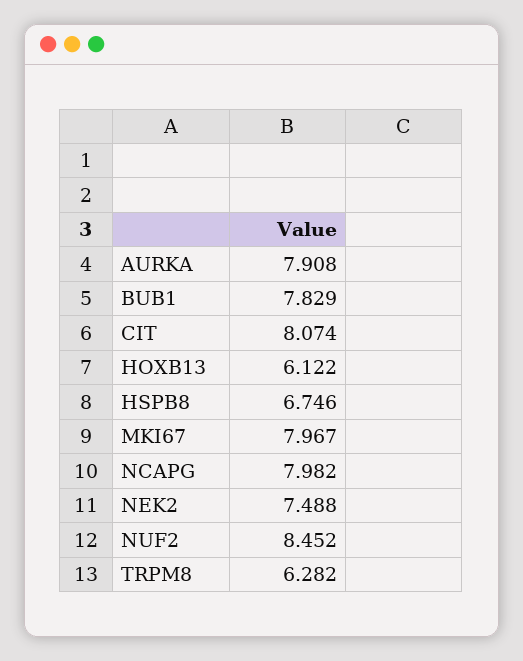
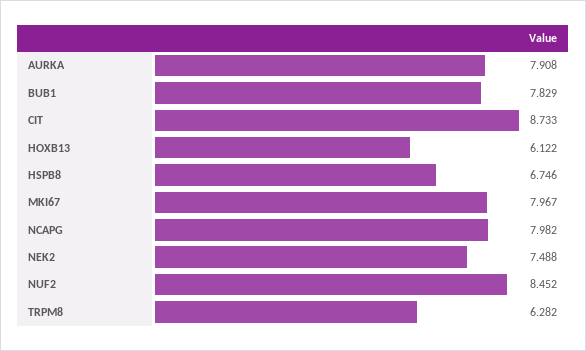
CIT: 8.074 -> 8.733

